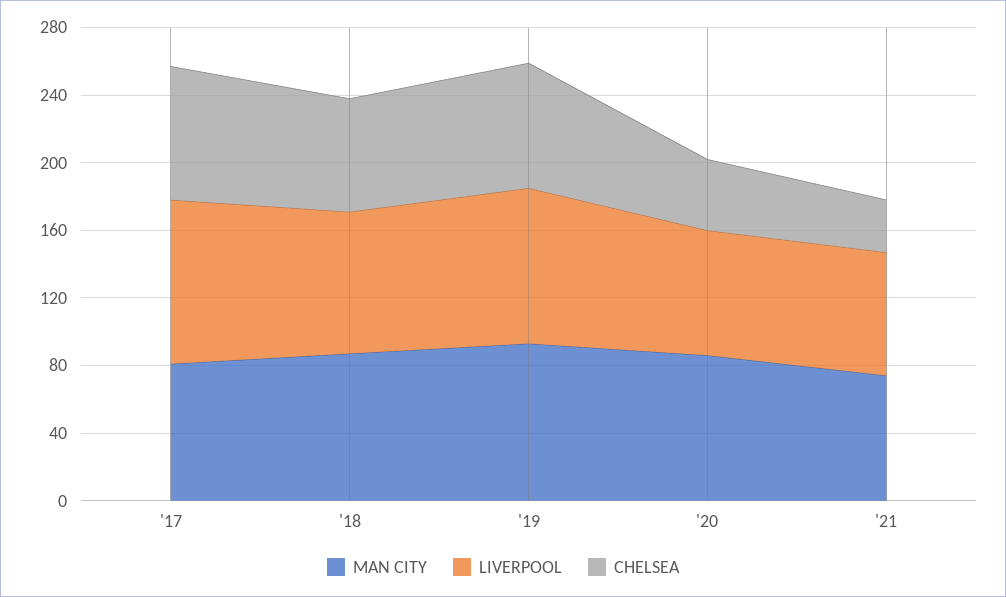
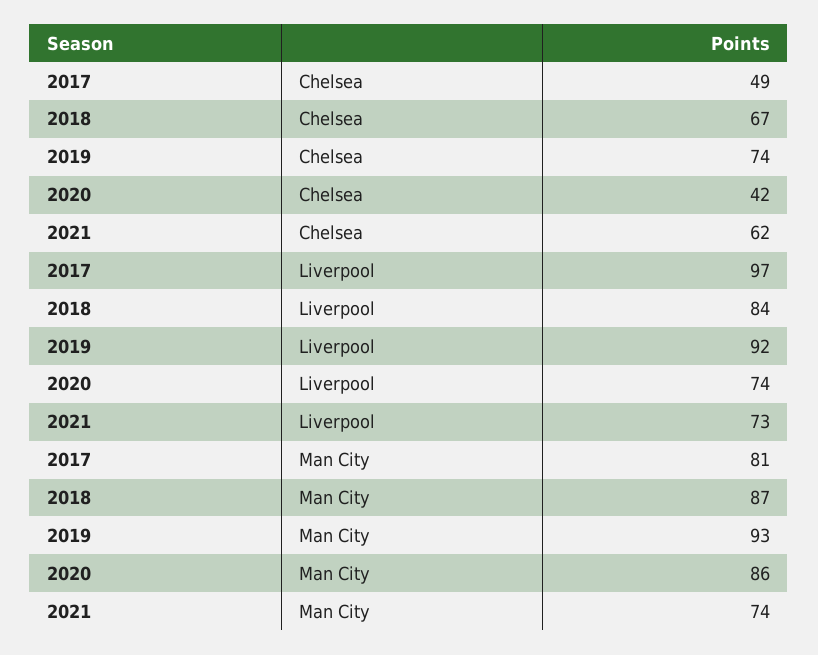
CHELSEA, '17: 80 -> 49
CHELSEA, '21: 30 -> 62

